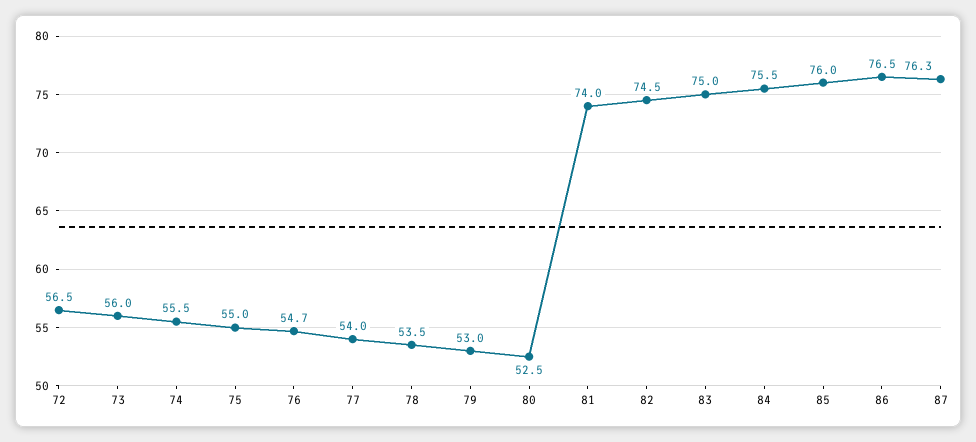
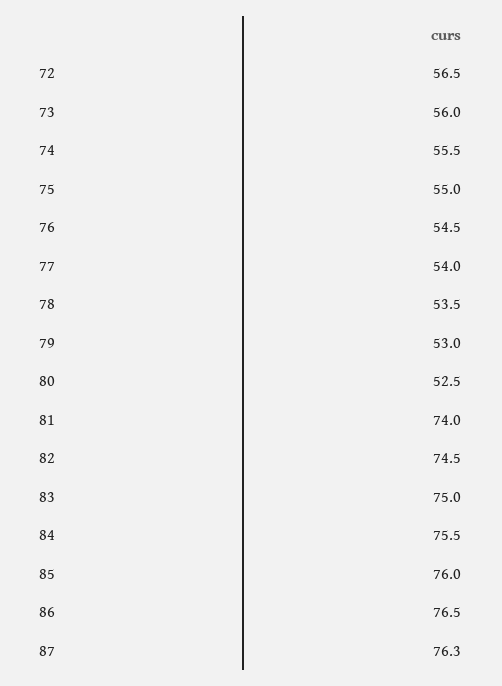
76: 54.7 -> 54.5

